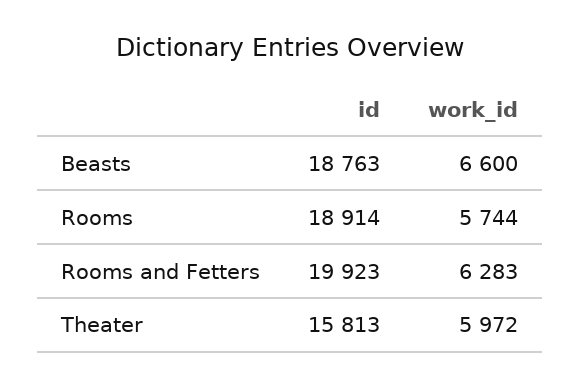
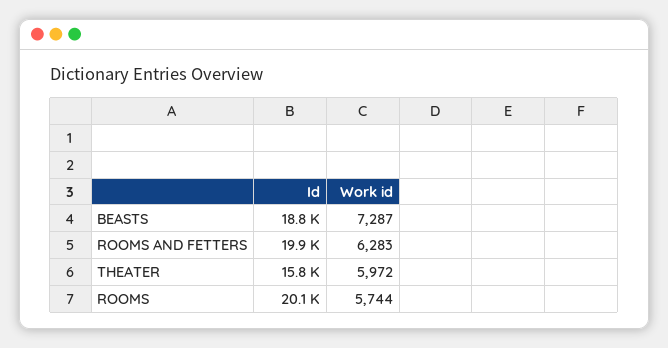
work_id, Beasts: 6600 -> 7287
id, Rooms: 18914 -> 20100

